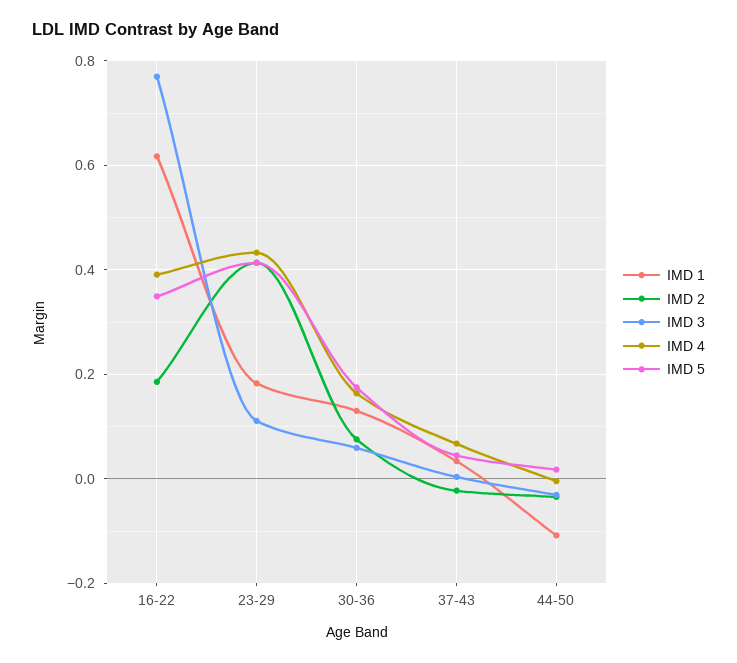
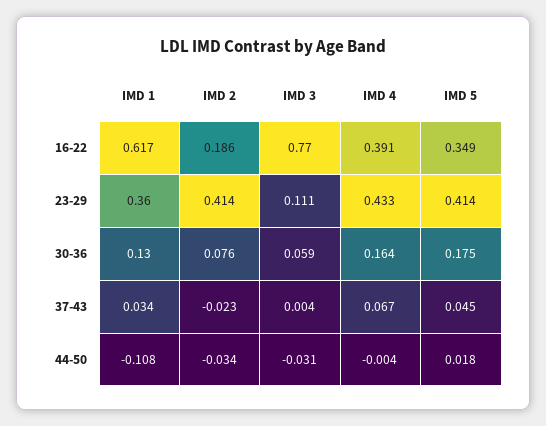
IMD 1, 23-29: 0.18 -> 0.36

